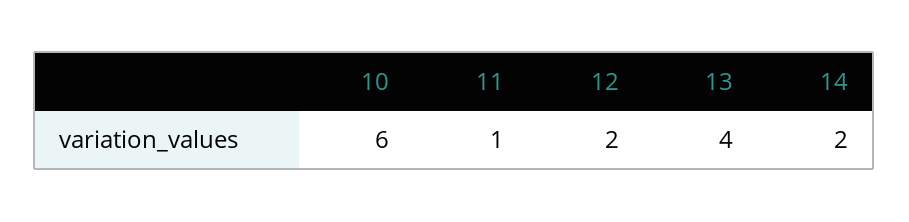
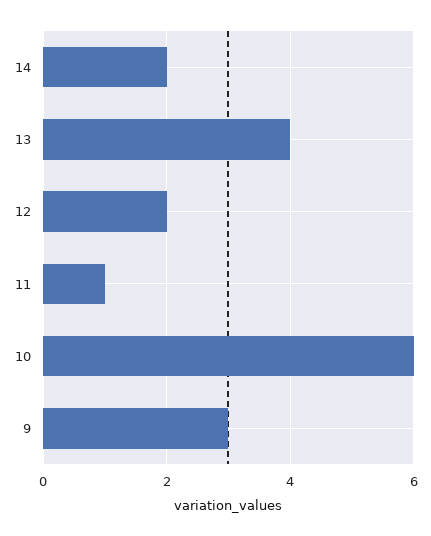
9: none -> 3

